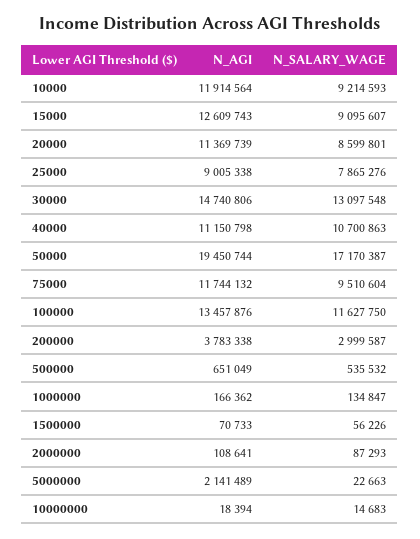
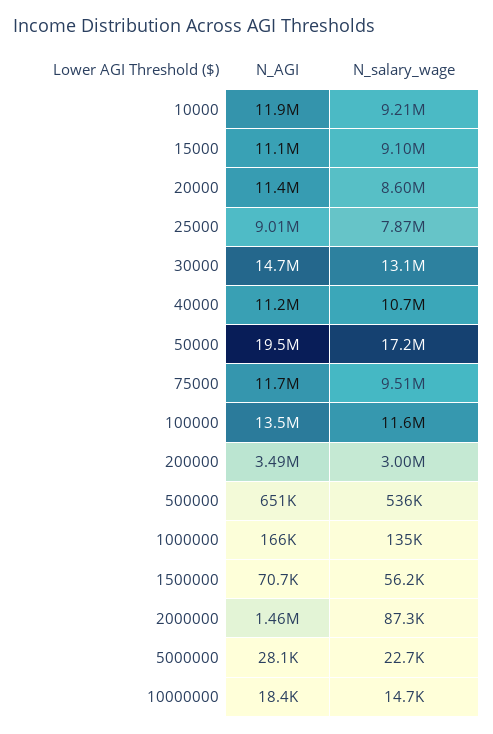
N_AGI, 15000: 12609743 -> 11100000
N_AGI, 200000: 3783338 -> 3490000
N_AGI, 2000000: 108641 -> 1460000
N_AGI, 5000000: 2141489 -> 28100

